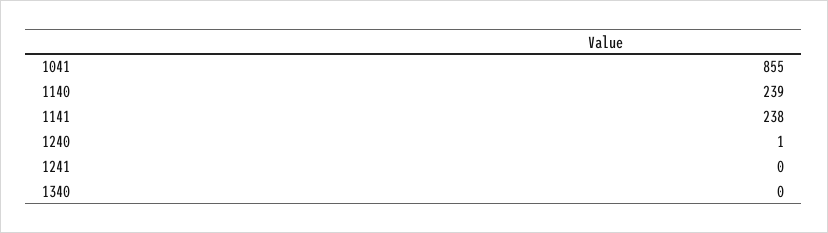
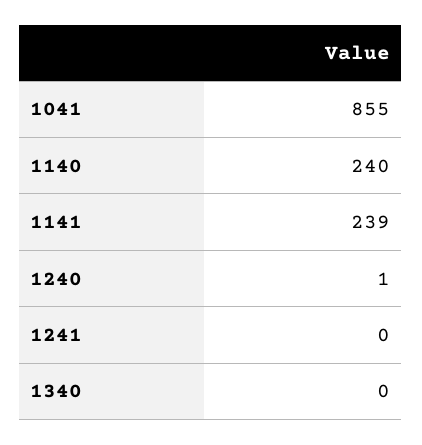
1140: 239 -> 240
1141: 238 -> 239

